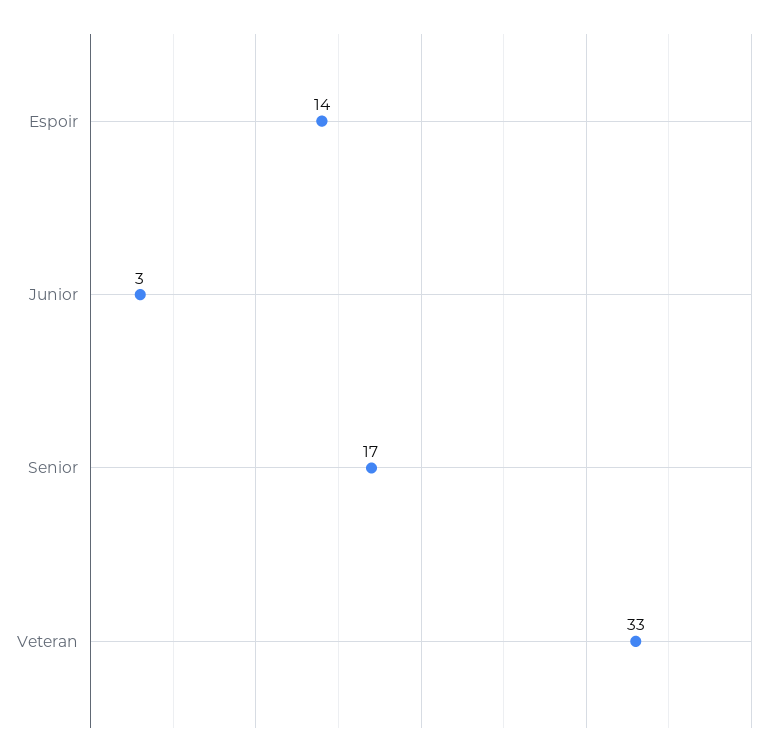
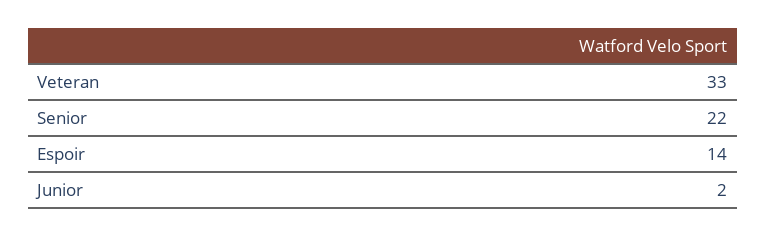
Junior: 3 -> 2
Senior: 17 -> 22

